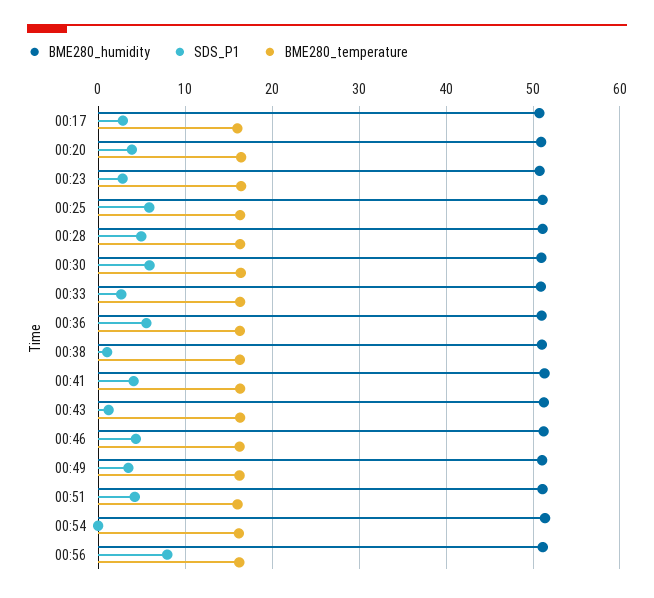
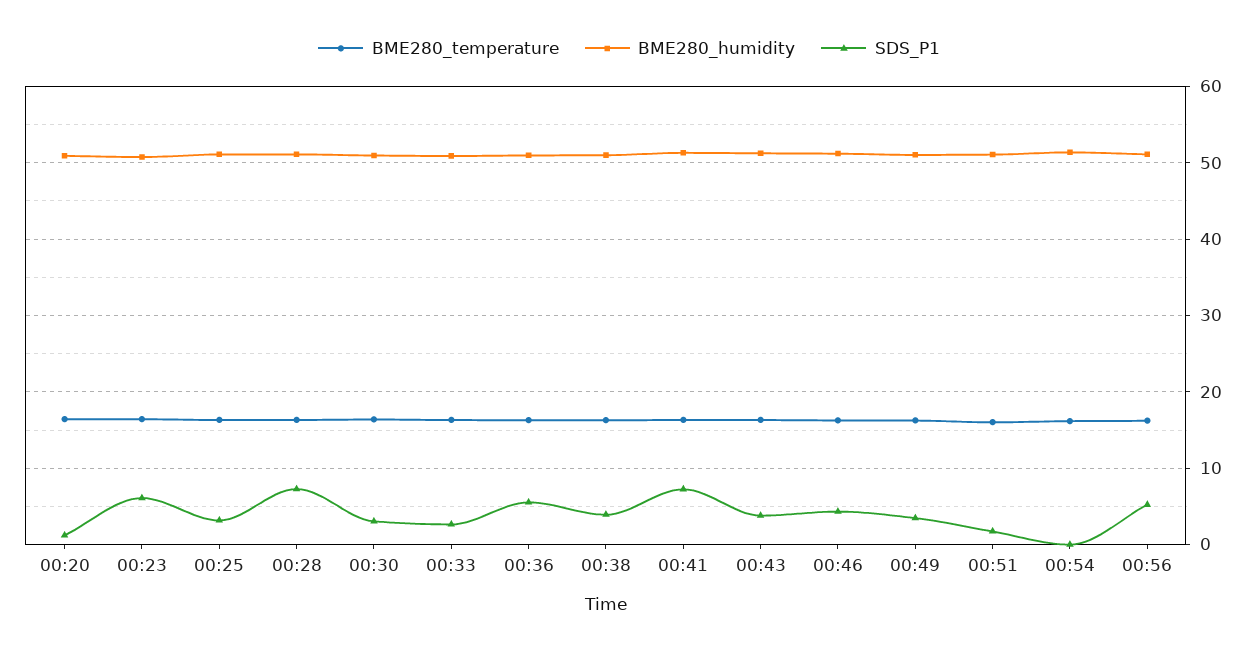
BME280_humidity, 00:17: 51 -> none
SDS_P1, 00:17: 3 -> none
BME280_temperature, 00:17: 16 -> none
SDS_P1, 00:20: 4 -> 1
SDS_P1, 00:23: 3 -> 6
SDS_P1, 00:25: 6 -> 3
SDS_P1, 00:28: 5 -> 7
SDS_P1, 00:30: 6 -> 3
SDS_P1, 00:38: 1 -> 4
SDS_P1, 00:41: 4 -> 7
SDS_P1, 00:43: 1 -> 4
SDS_P1, 00:51: 4 -> 2
SDS_P1, 00:56: 8 -> 5

